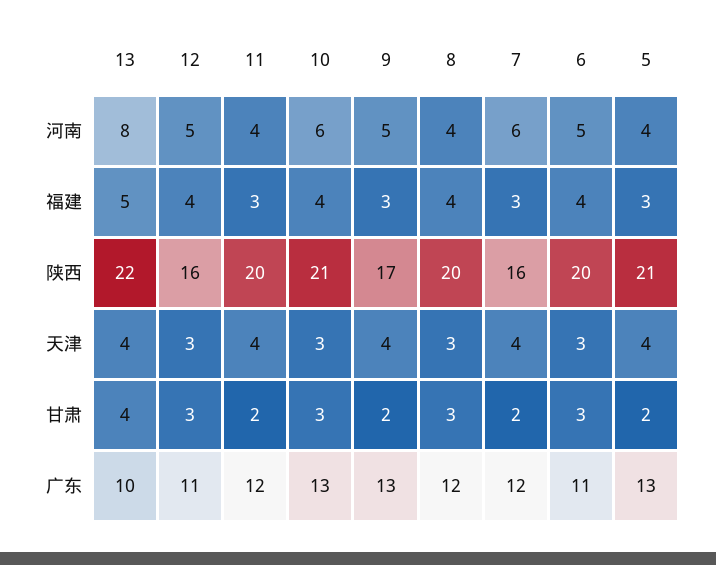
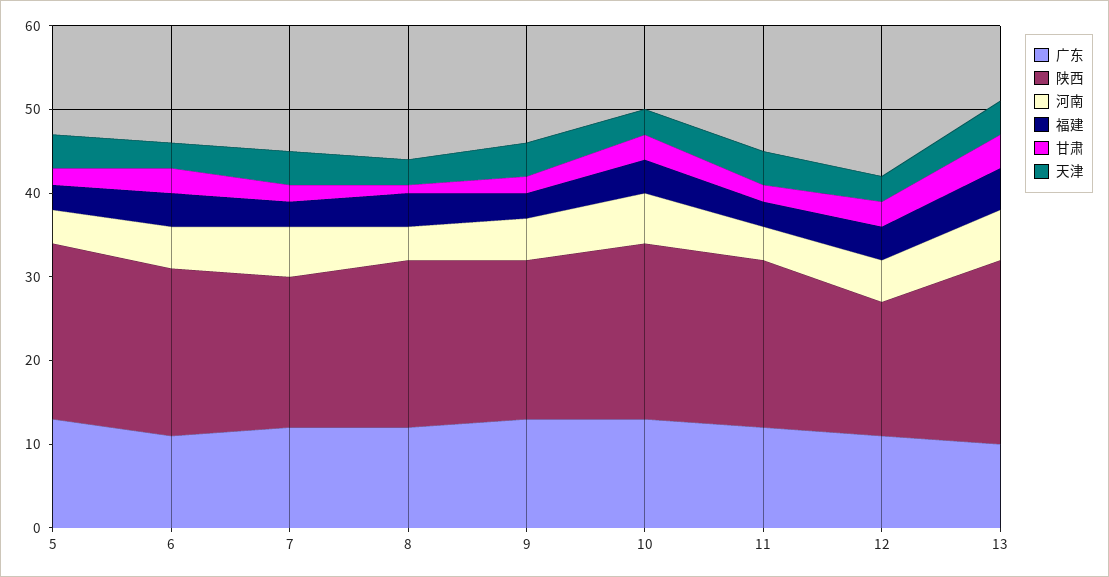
河南, 13: 8 -> 6
陕西, 9: 17 -> 19
陕西, 7: 16 -> 18
甘肃, 8: 3 -> 1

